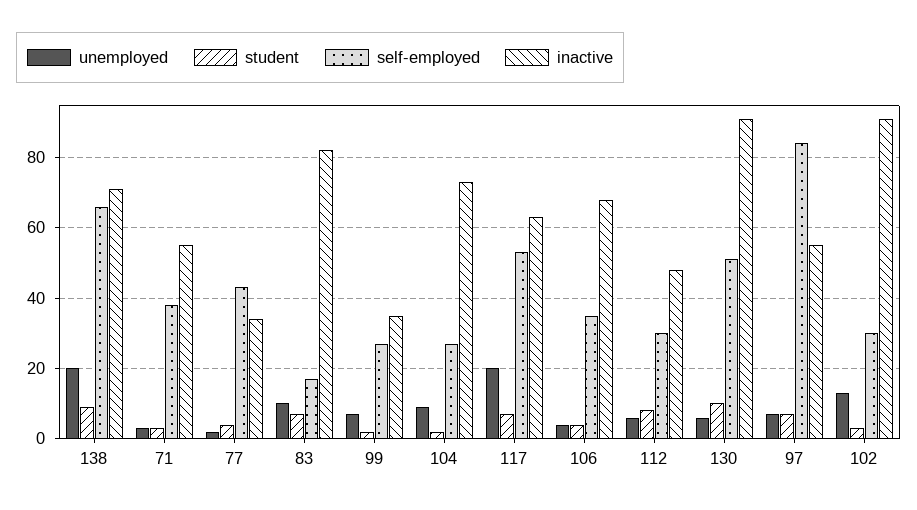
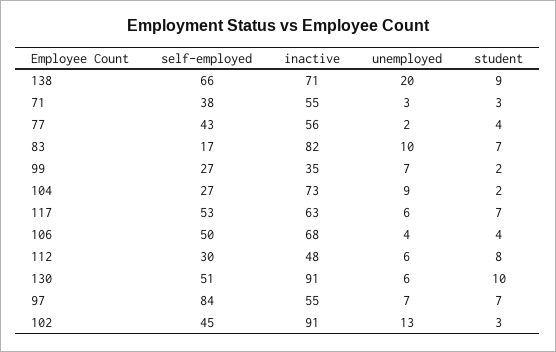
inactive, 77: 35 -> 56
unemployed, 117: 20 -> 6
self-employed, 106: 35 -> 50
self-employed, 102: 30 -> 45

